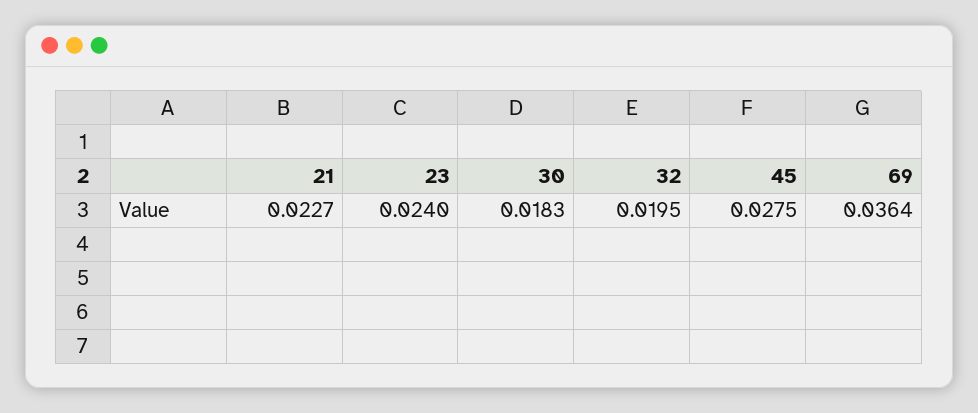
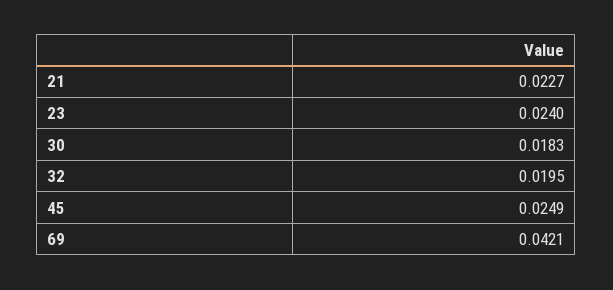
45: 0.0275 -> 0.0249
69: 0.0364 -> 0.0421

